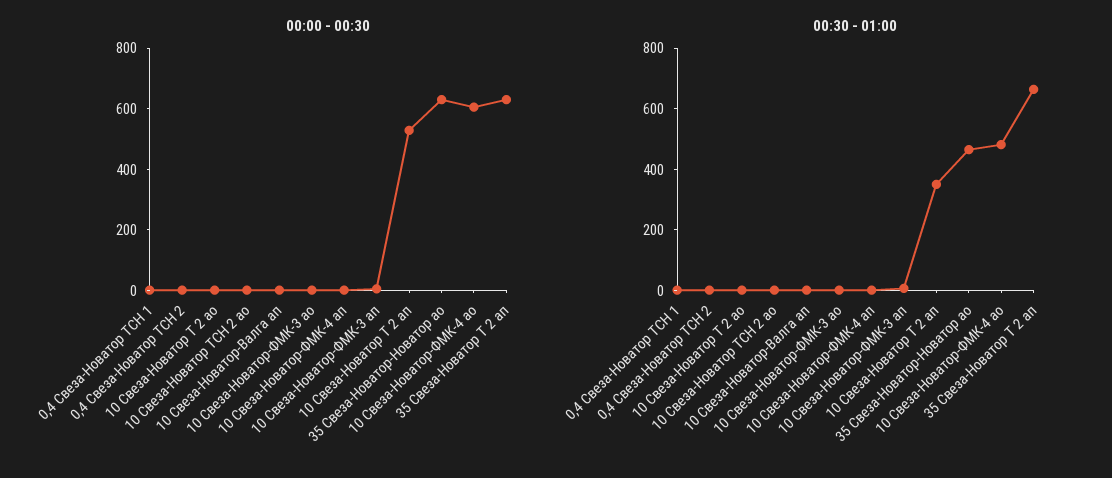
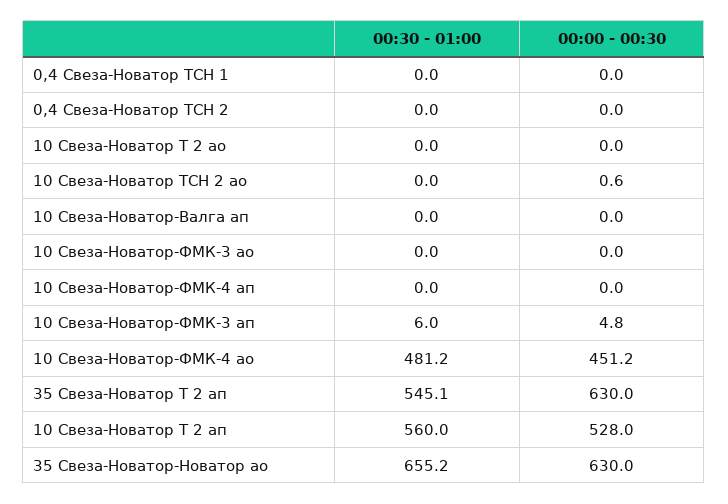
00:00 - 00:30, 10 Свеза-Новатор-ФМК-4 ао: 600 -> 451.2
00:30 - 01:00, 10 Свеза-Новатор Т 2 ап: 350 -> 560
00:30 - 01:00, 35 Свеза-Новатор-Новатор ао: 450 -> 655.2
00:30 - 01:00, 35 Свеза-Новатор Т 2 ап: 650 -> 545.1

